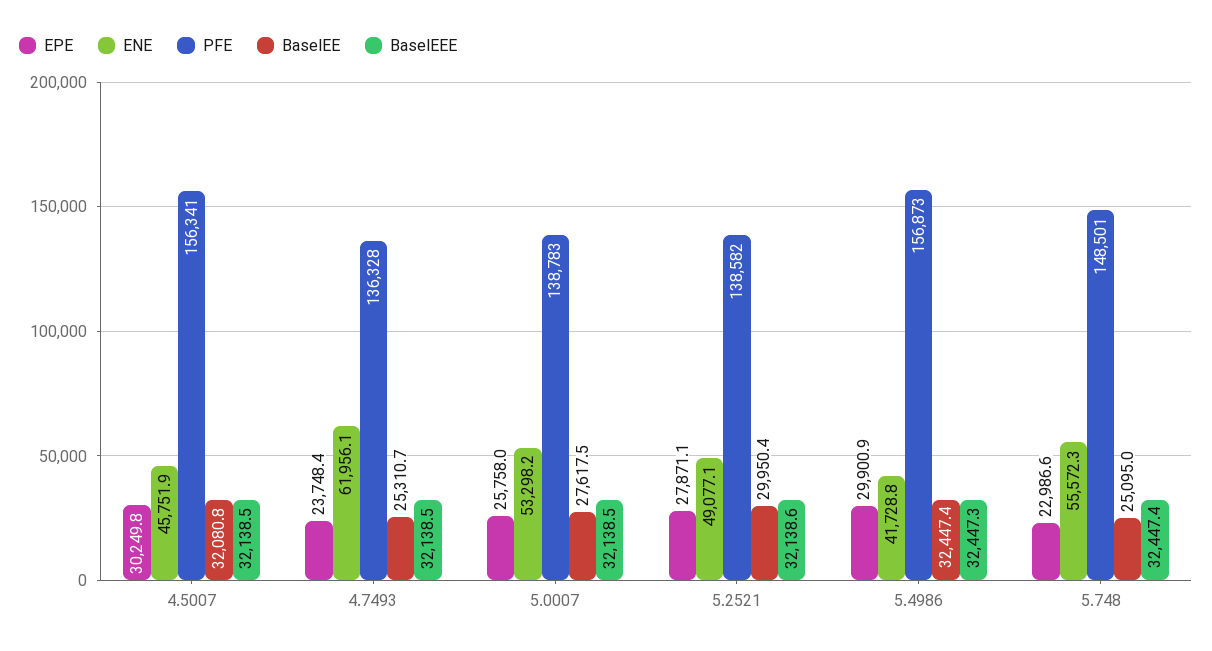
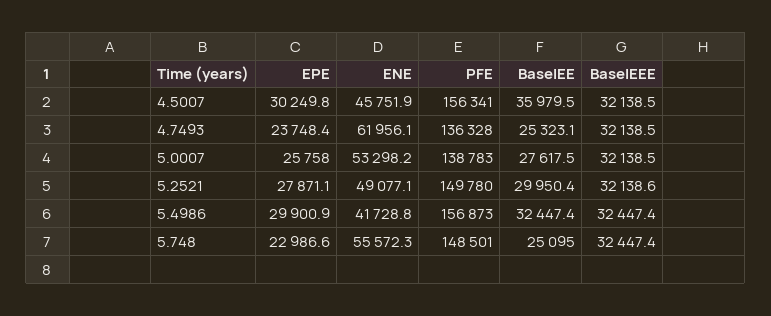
BaselEE, 4.5007: 32080.8 -> 35979.5
BaselEE, 4.7493: 25310.7 -> 25323.1
PFE, 5.2521: 138582 -> 149780
BaselEEE, 5.4986: 32447.3 -> 32447.4

